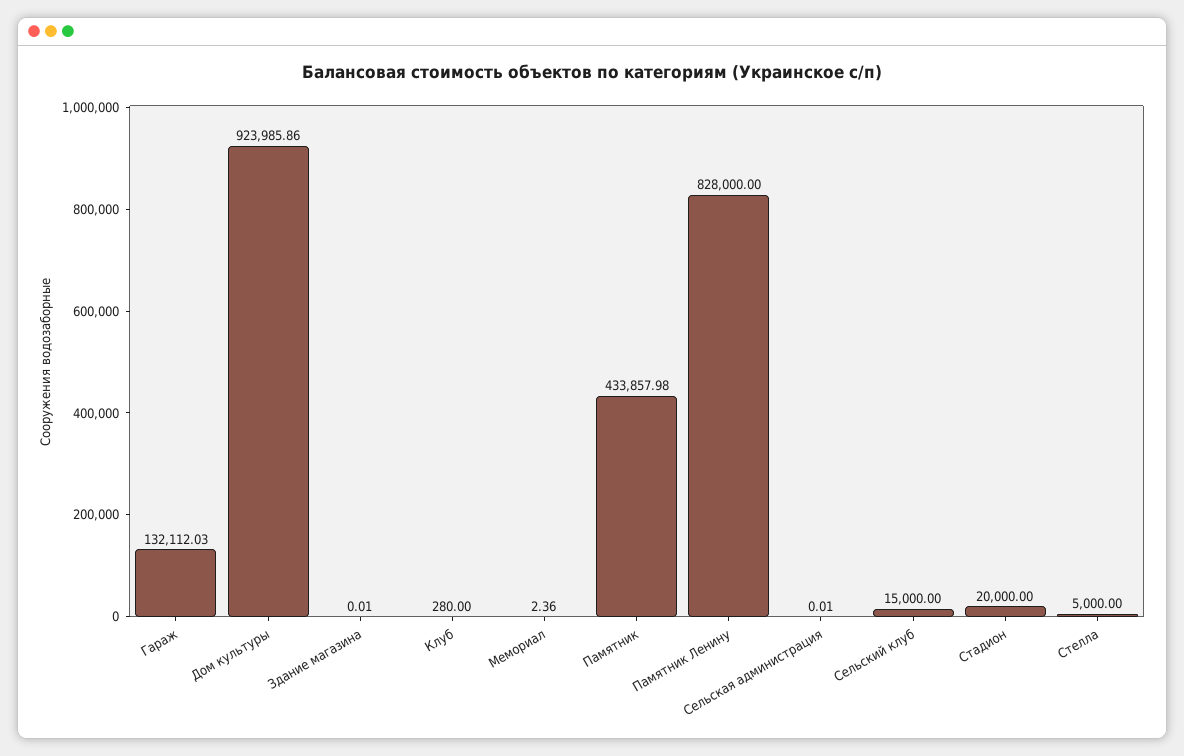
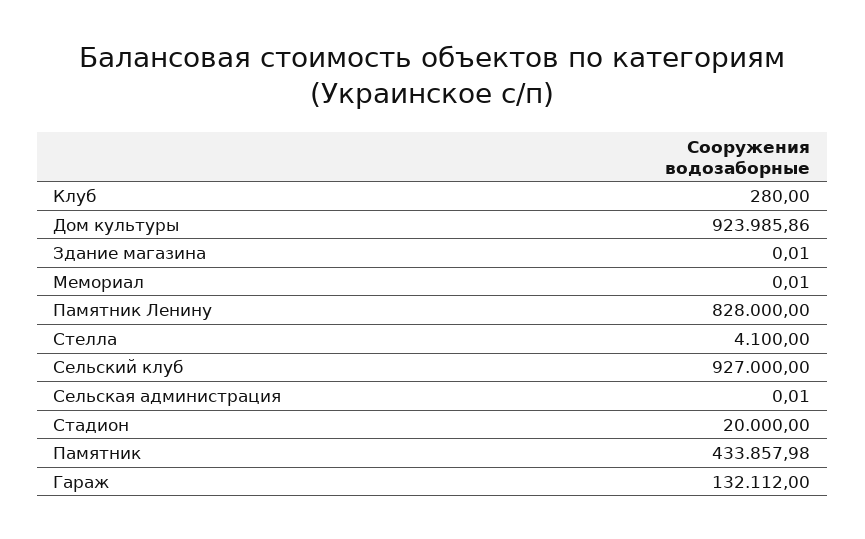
Гараж: 132112.03 -> 132112
Мемориал: 2.36 -> 0.01
Сельский клуб: 15000 -> 927000
Стелла: 5000 -> 4100

